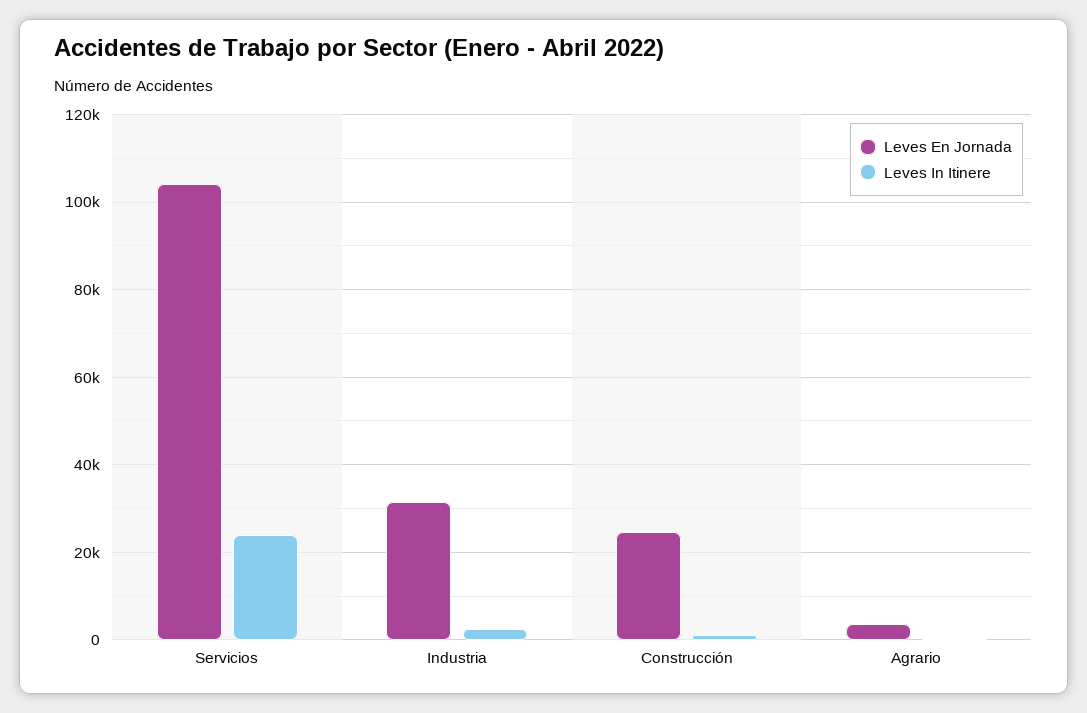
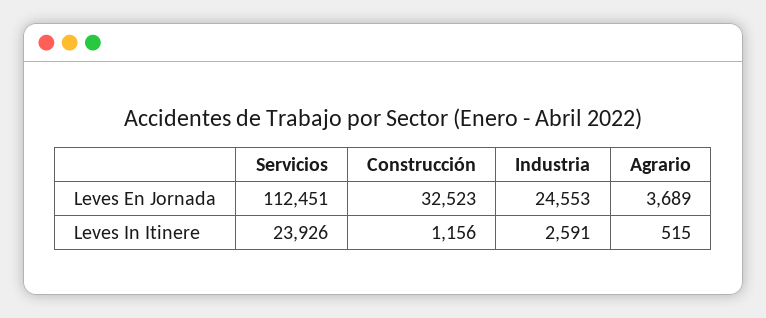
Leves En Jornada, Servicios: 104000 -> 112451
Leves En Jornada, Industria: 32000 -> 24553
Leves En Jornada, Construcción: 24000 -> 32523

